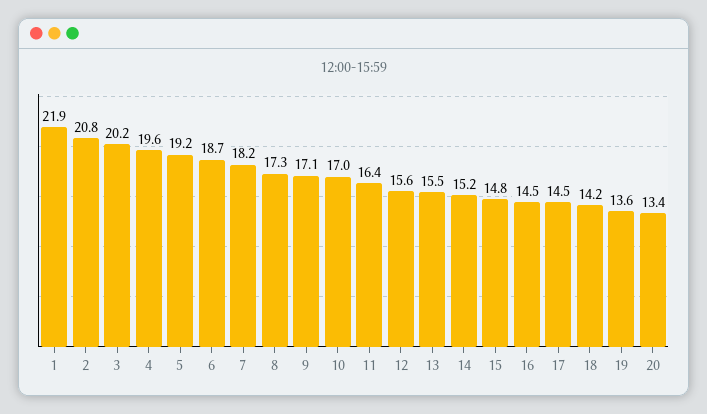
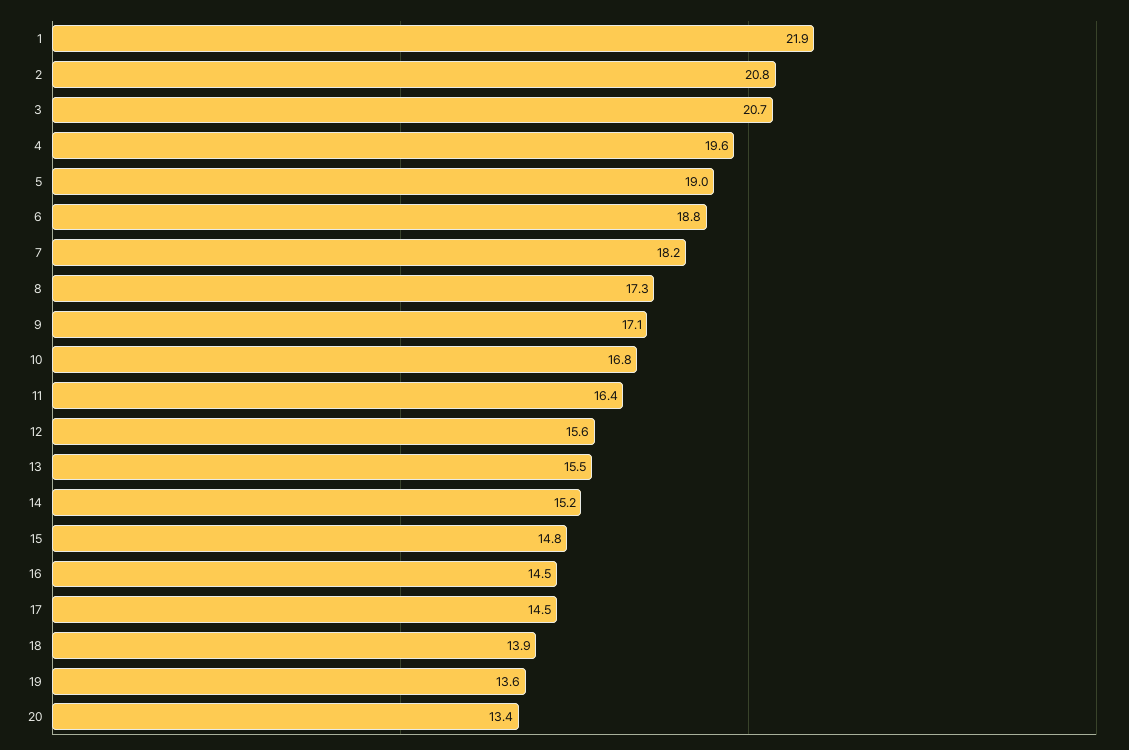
3: 20.2 -> 20.7
5: 19.2 -> 19
6: 18.7 -> 18.8
10: 17 -> 16.8
18: 14.2 -> 13.9

